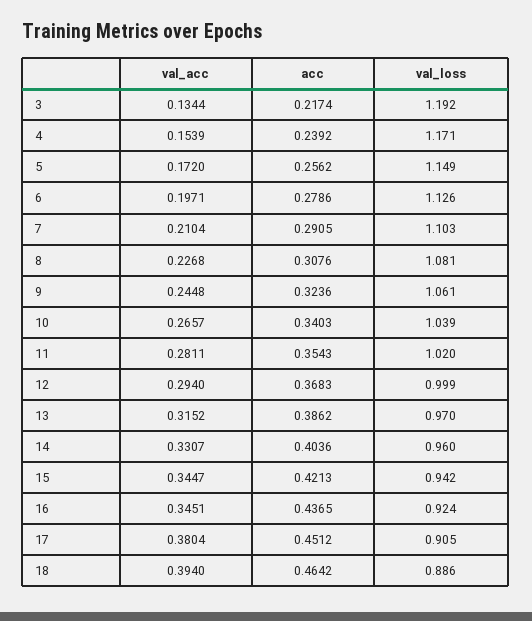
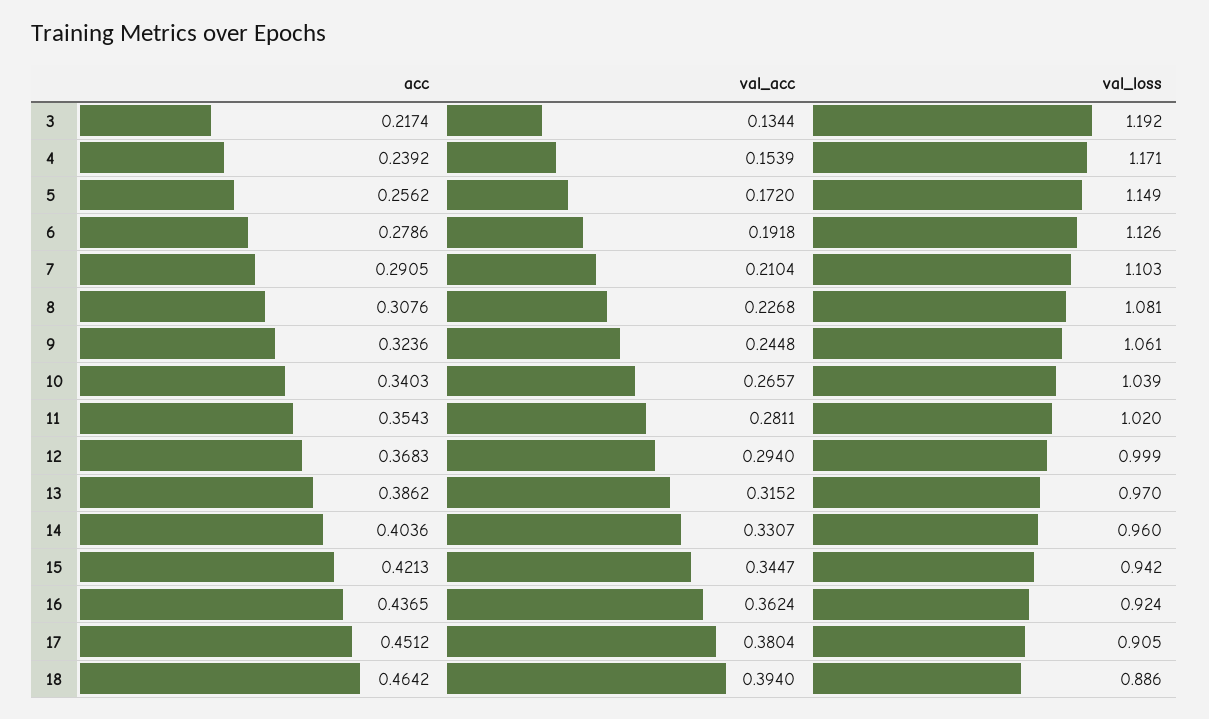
val_acc, 6: 0.1971 -> 0.1918
val_acc, 16: 0.3451 -> 0.3624

